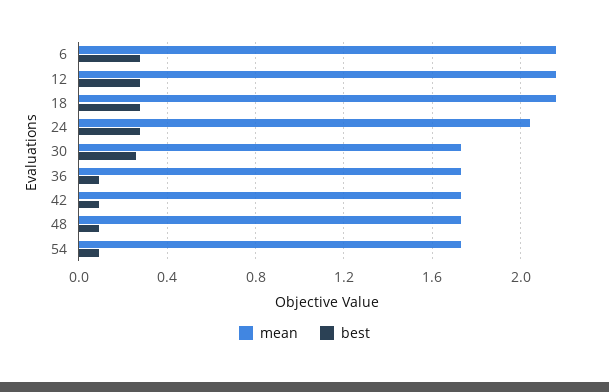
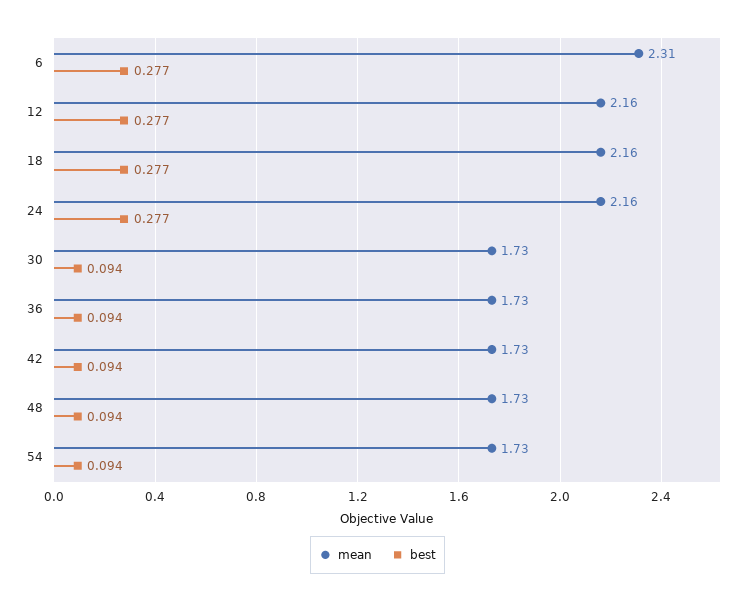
mean, 6: 2.15 -> 2.31
mean, 24: 2.05 -> 2.16
best, 30: 0.25 -> 0.094

